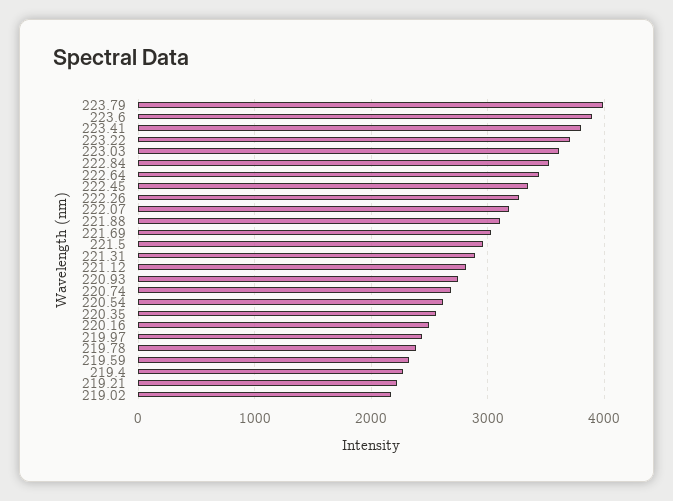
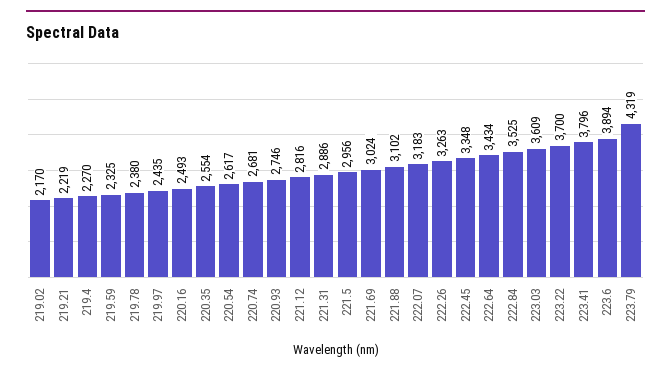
223.79: 4000 -> 4319

